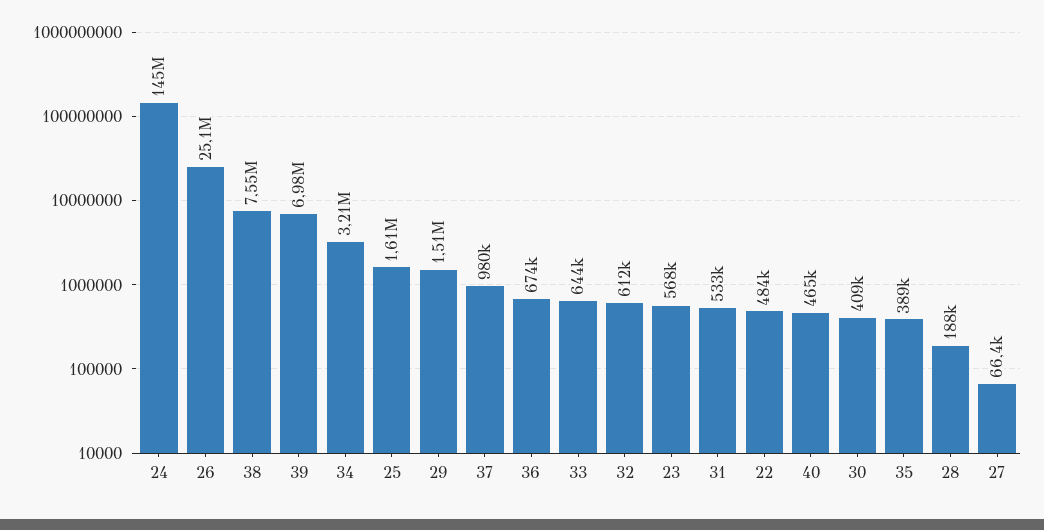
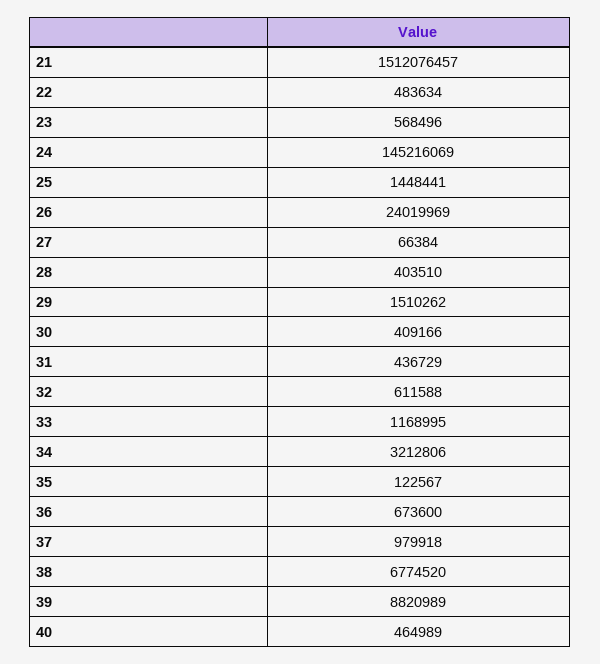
26: 25100000 -> 24019969
38: 7550000 -> 6774520
39: 6980000 -> 8820989
25: 1610000 -> 1448441
33: 644000 -> 1168995
31: 533000 -> 436729
35: 389000 -> 122567
28: 188000 -> 403510
21: none -> 1512076457

